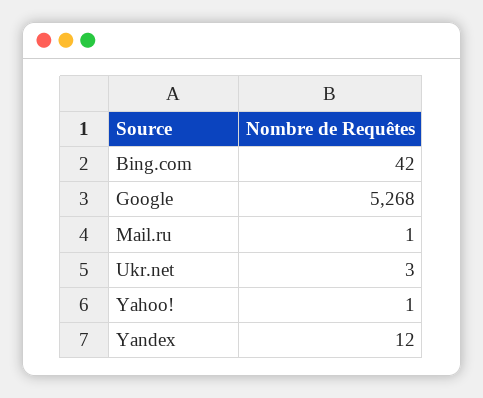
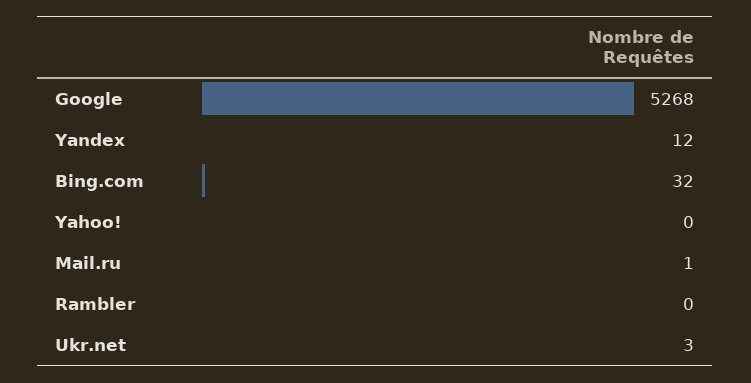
Bing.com: 42 -> 32
Yahoo!: 1 -> 0
Rambler: none -> 0

